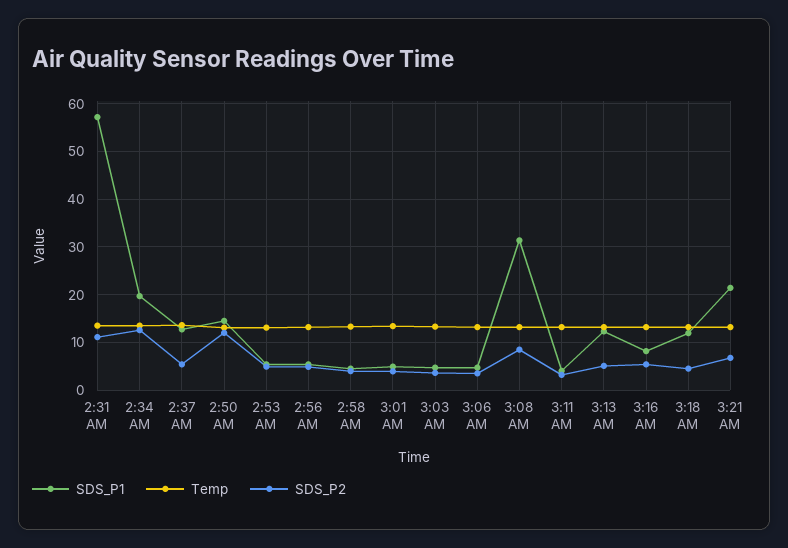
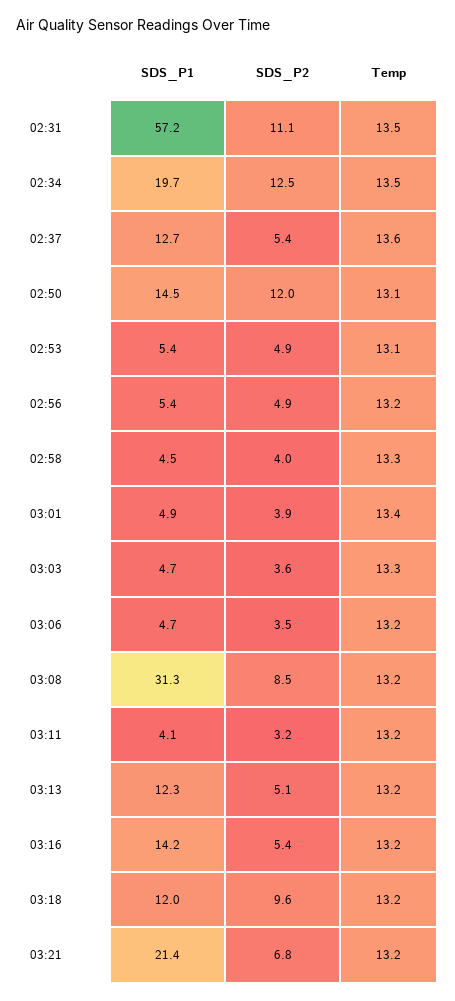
SDS_P1, 3:16 AM: 8 -> 14.2
SDS_P2, 3:18 AM: 4 -> 9.6

